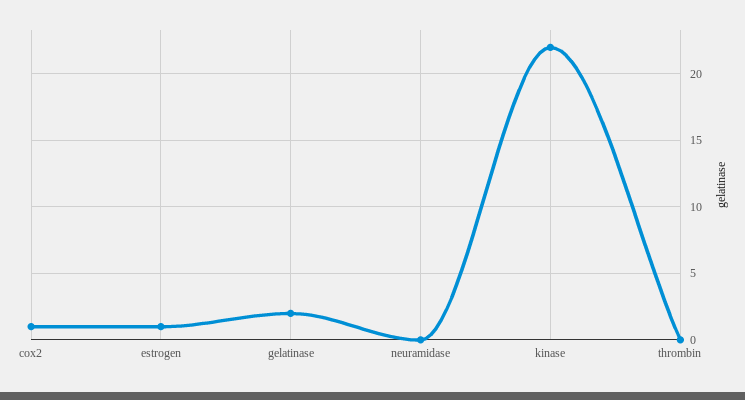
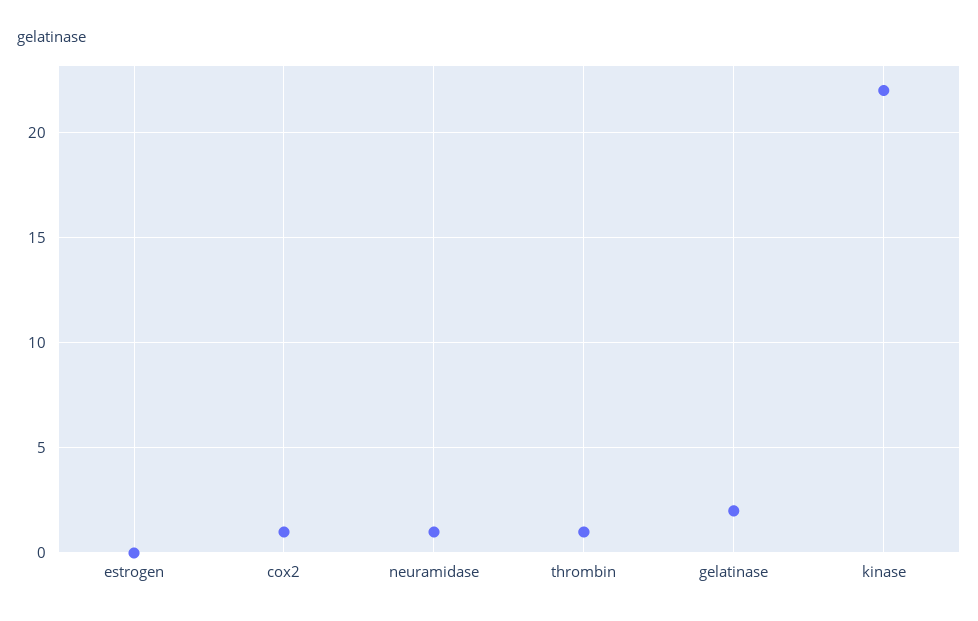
estrogen: 1 -> 0
neuramidase: 0 -> 1
thrombin: 0 -> 1

